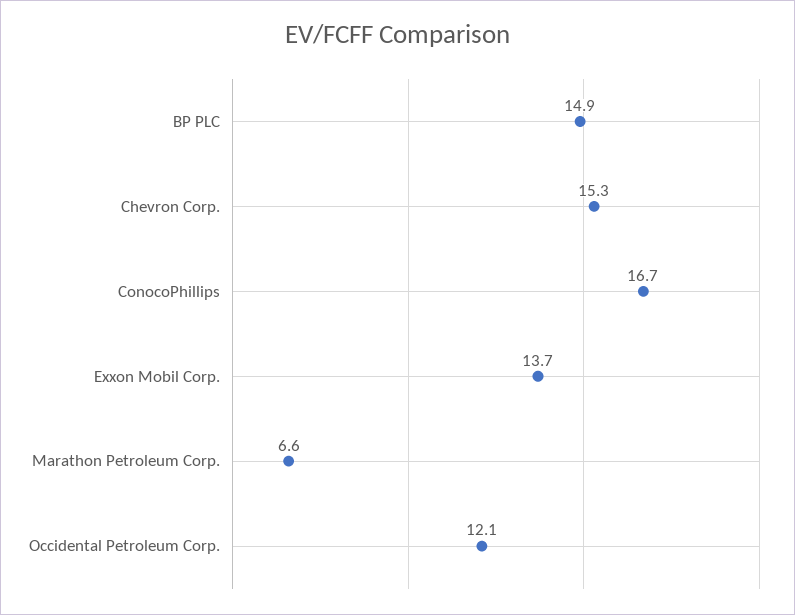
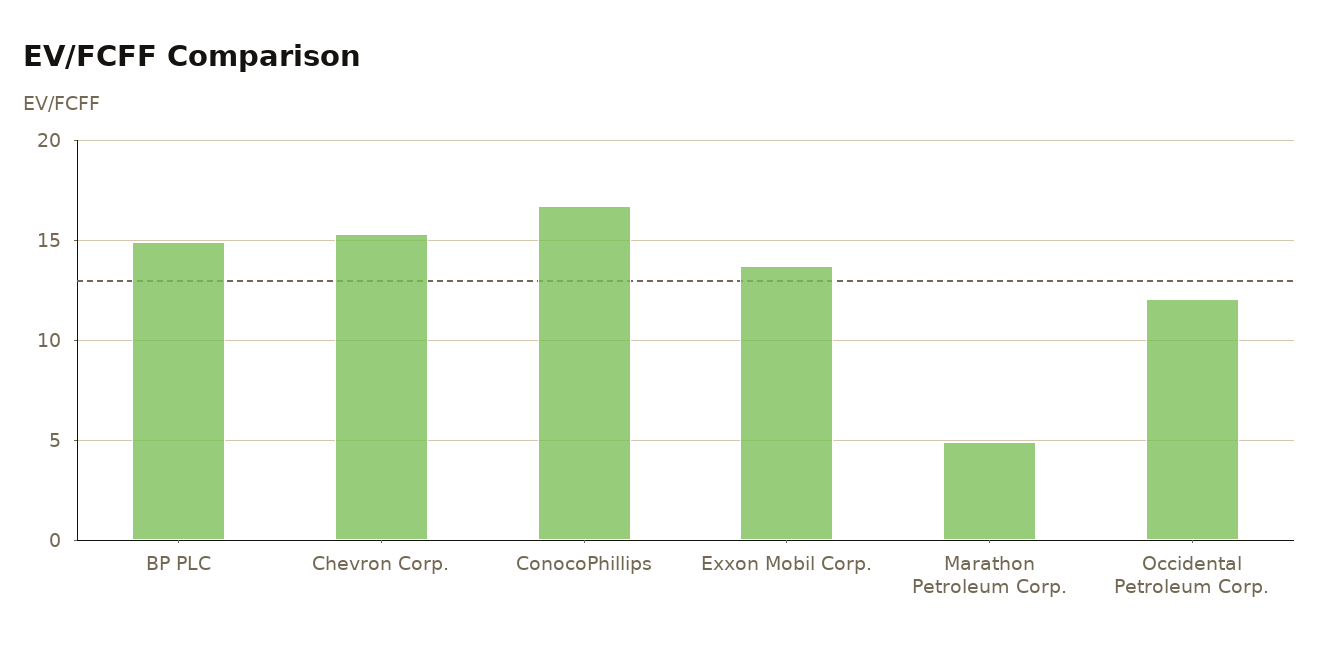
Marathon Petroleum Corp.: 6.6 -> 5

